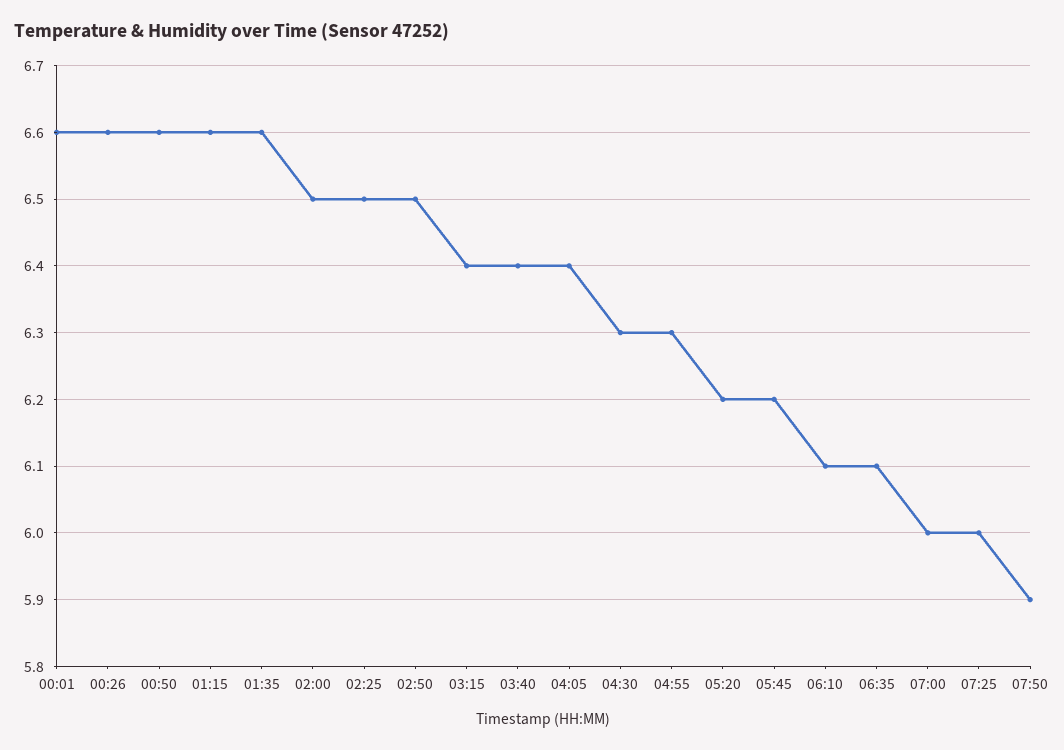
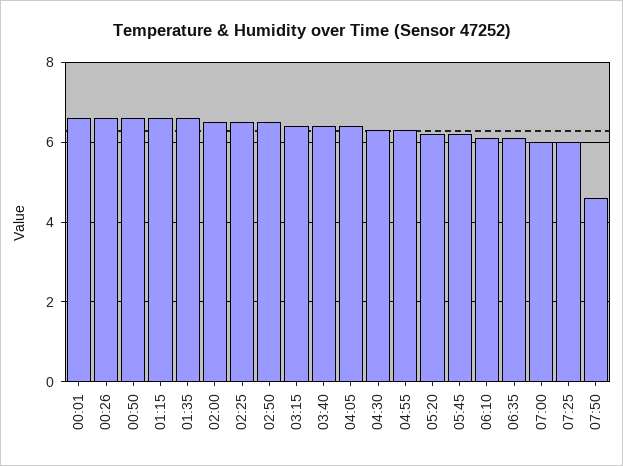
07:50: 5.9 -> 4.5

